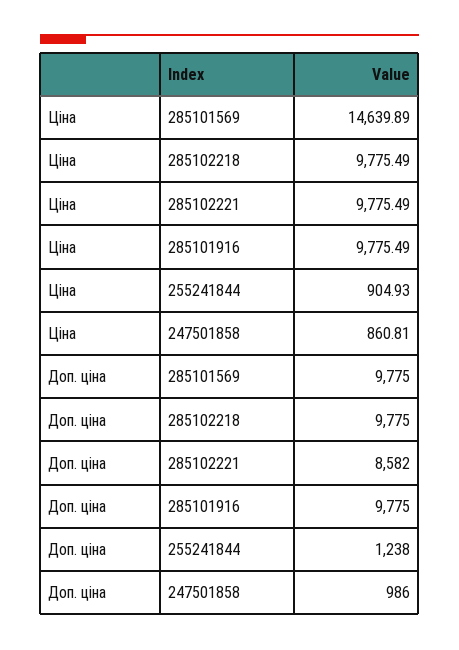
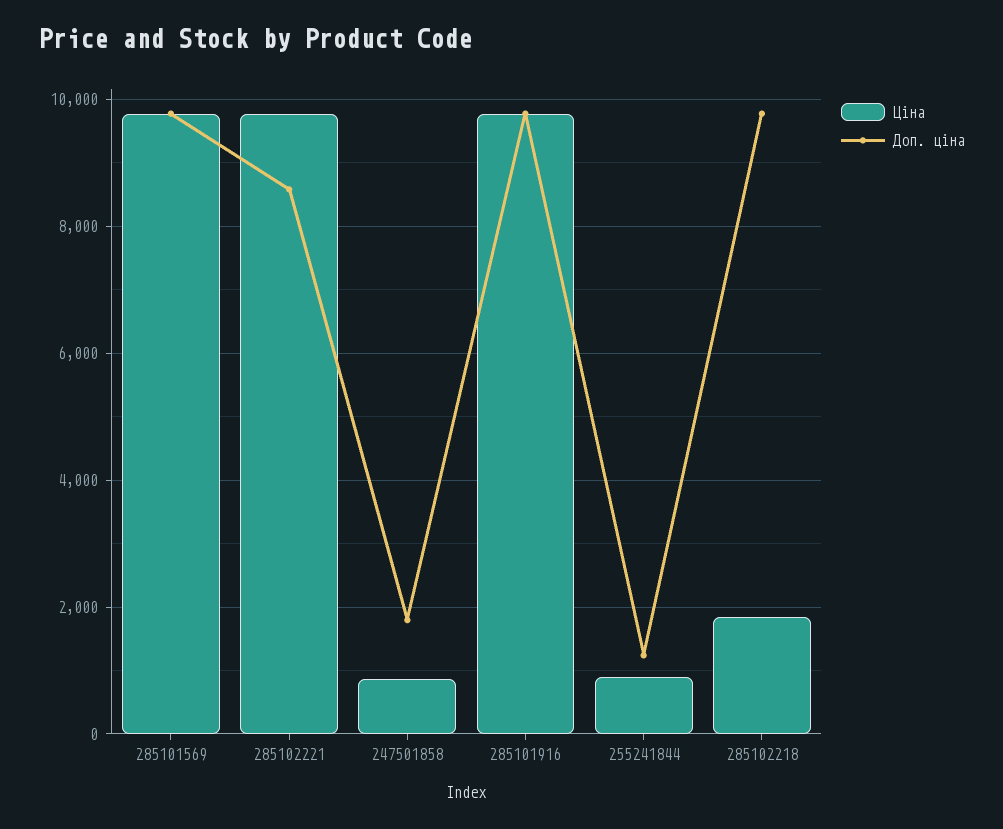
Ціна, 285101569: 14639.89 -> 9800
Ціна, 285102218: 9775.49 -> 1800
Доп. ціна, 247501858: 986 -> 1800

